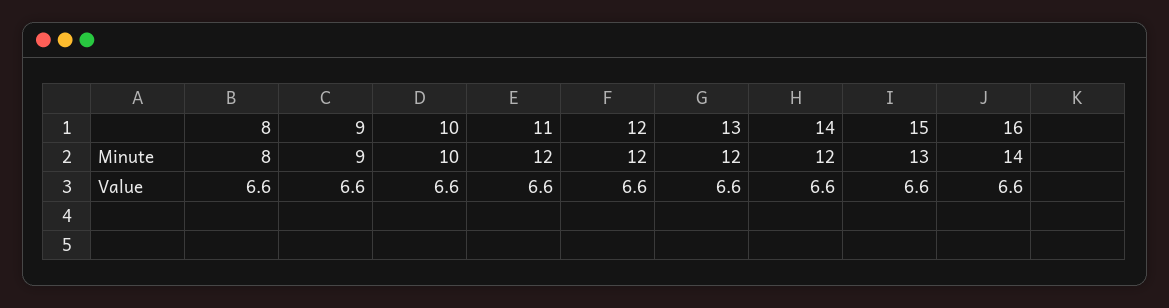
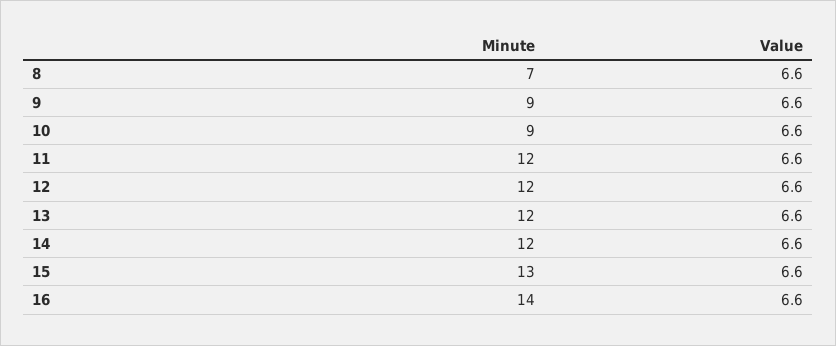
8, Minute: 8 -> 7
10, Minute: 10 -> 9

